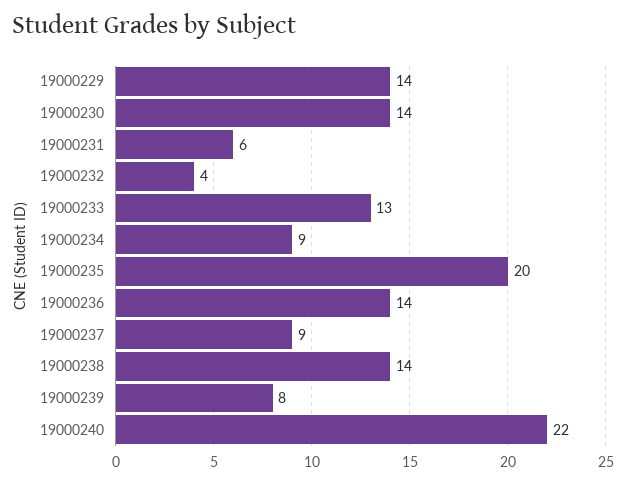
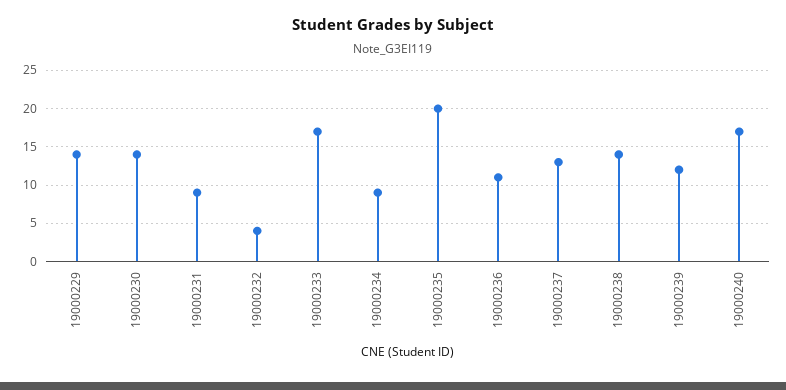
19000231: 6 -> 9
19000233: 13 -> 17
19000236: 14 -> 11
19000237: 9 -> 13
19000239: 8 -> 12
19000240: 22 -> 17

